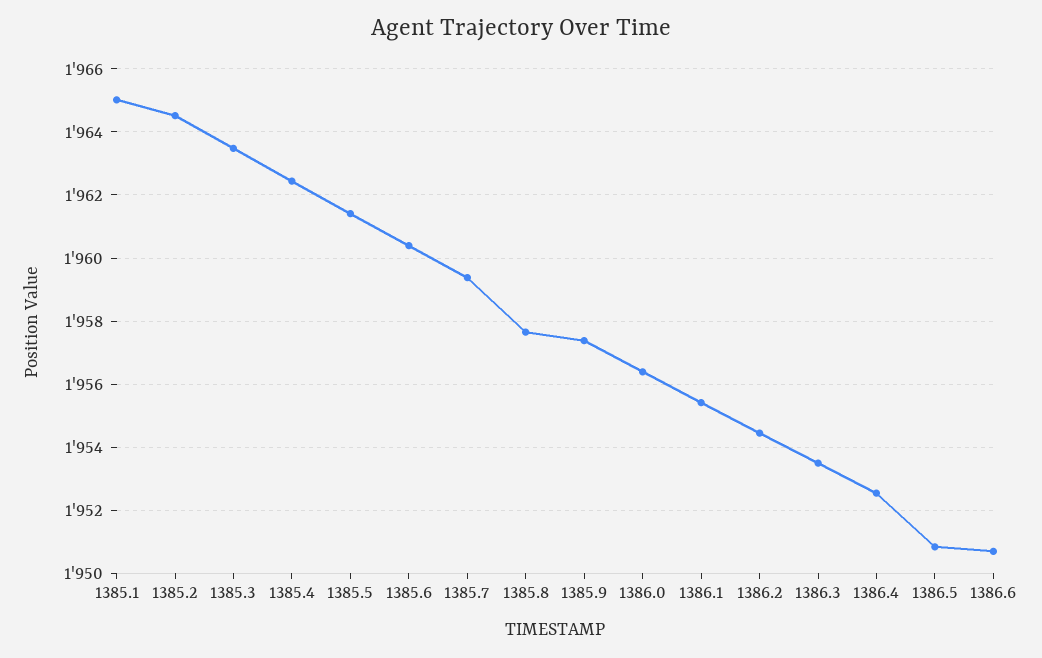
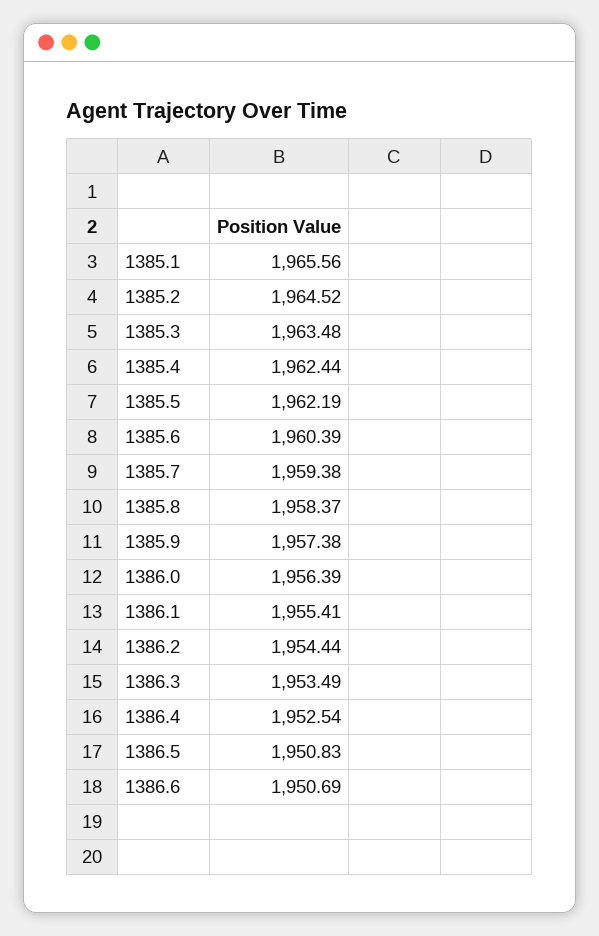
1385.1: 1965 -> 1965.56
1385.5: 1961.4 -> 1962.19
1385.8: 1957.6 -> 1958.37

